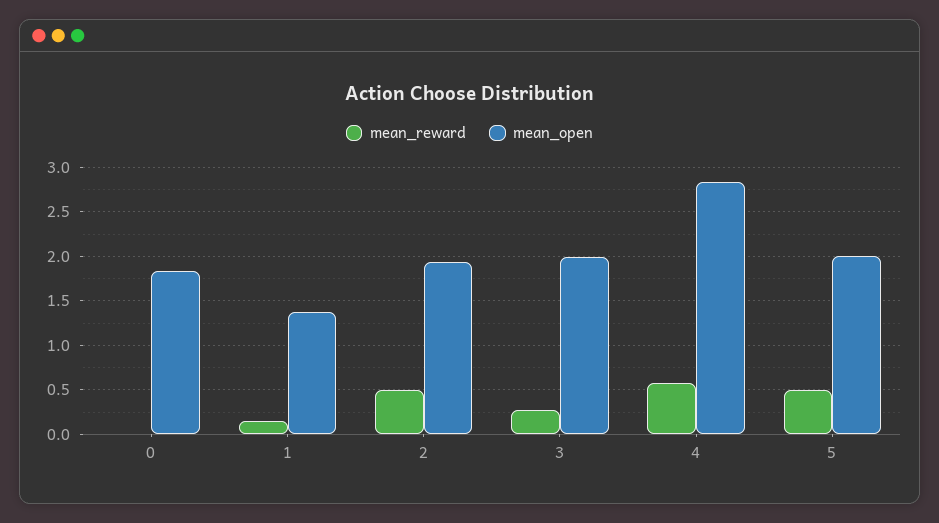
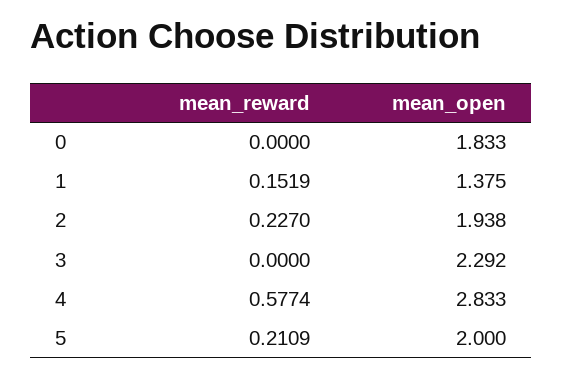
mean_reward, 2: 0.5 -> 0.227
mean_reward, 3: 0.3 -> 0
mean_open, 3: 2 -> 2.292
mean_reward, 5: 0.5 -> 0.2109

